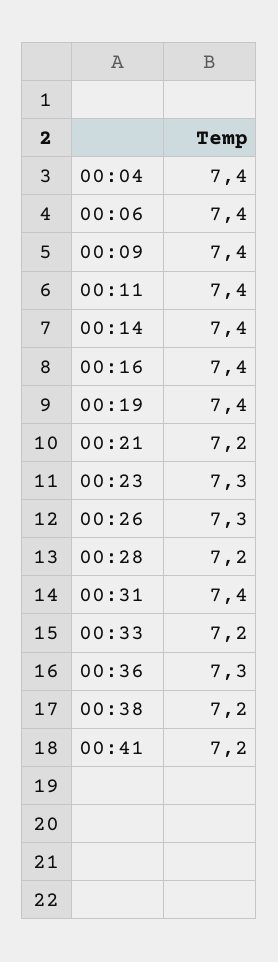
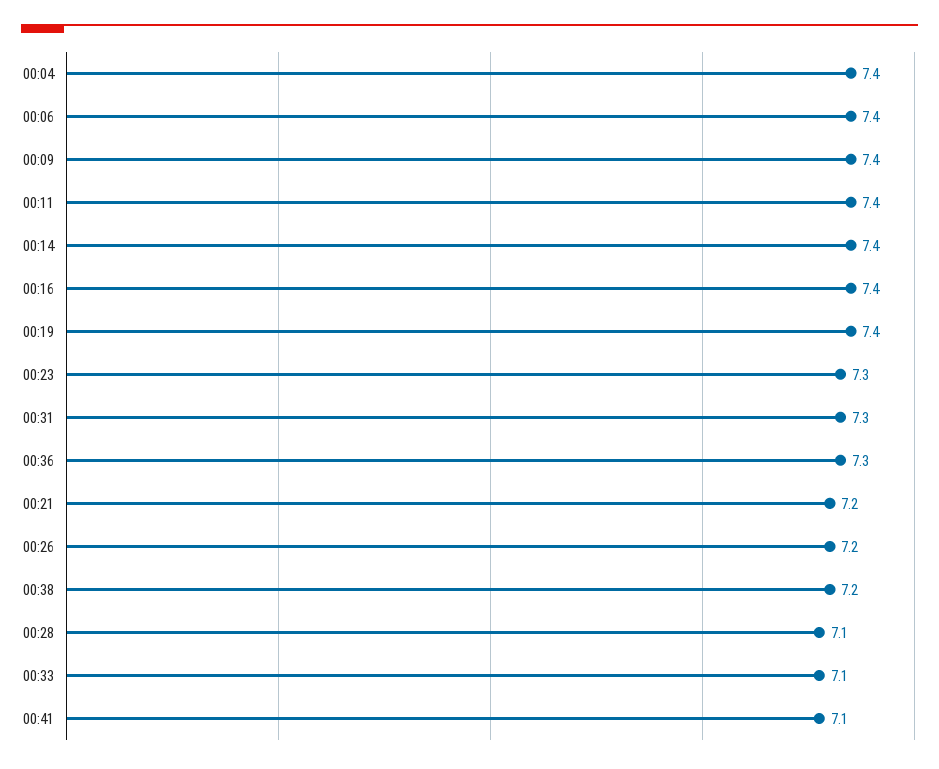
00:26: 7.3 -> 7.2
00:28: 7.2 -> 7.1
00:31: 7.4 -> 7.3
00:33: 7.2 -> 7.1
00:41: 7.2 -> 7.1

